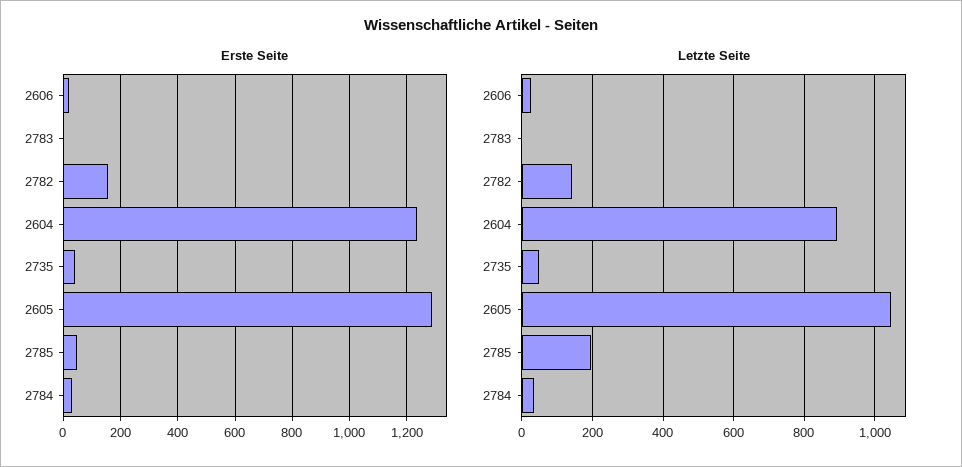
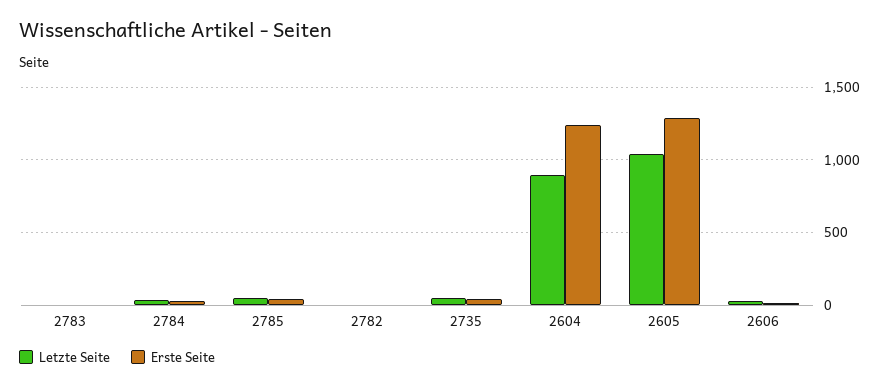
Erste Seite, 2782: 150 -> 0
Letzte Seite, 2782: 140 -> 0
Letzte Seite, 2785: 200 -> 50

